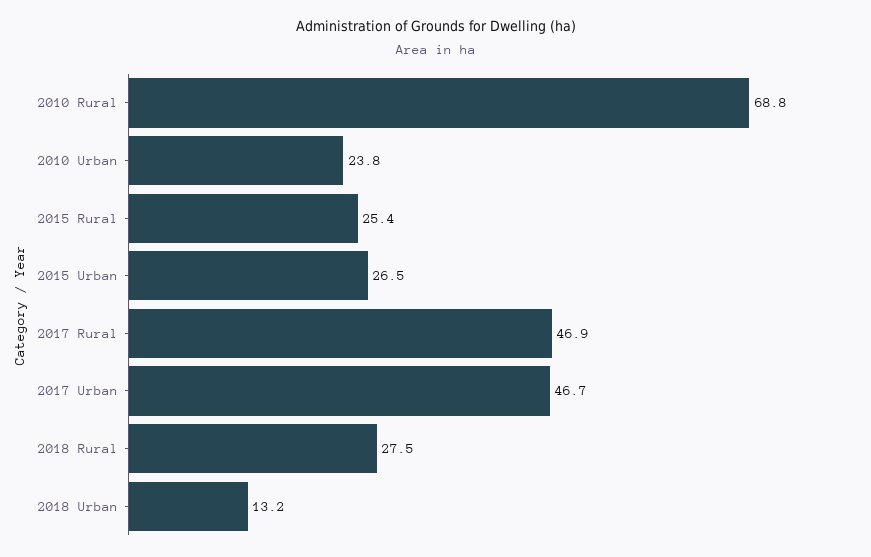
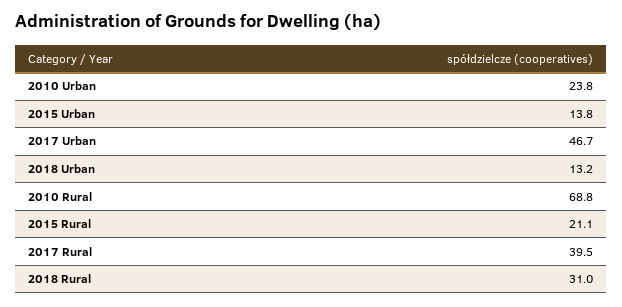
2015 Rural: 25.4 -> 21.1
2015 Urban: 26.5 -> 13.8
2017 Rural: 46.9 -> 39.5
2018 Rural: 27.5 -> 31

